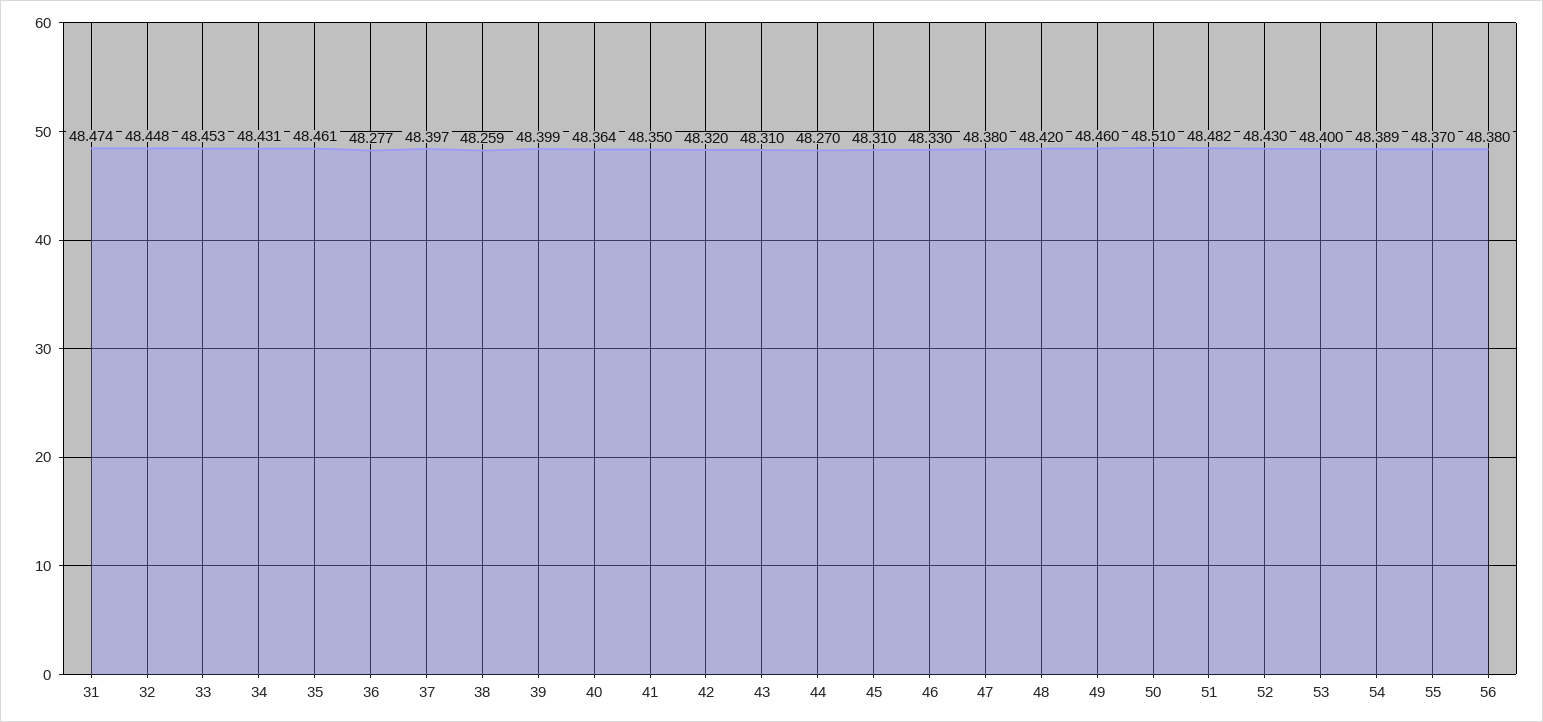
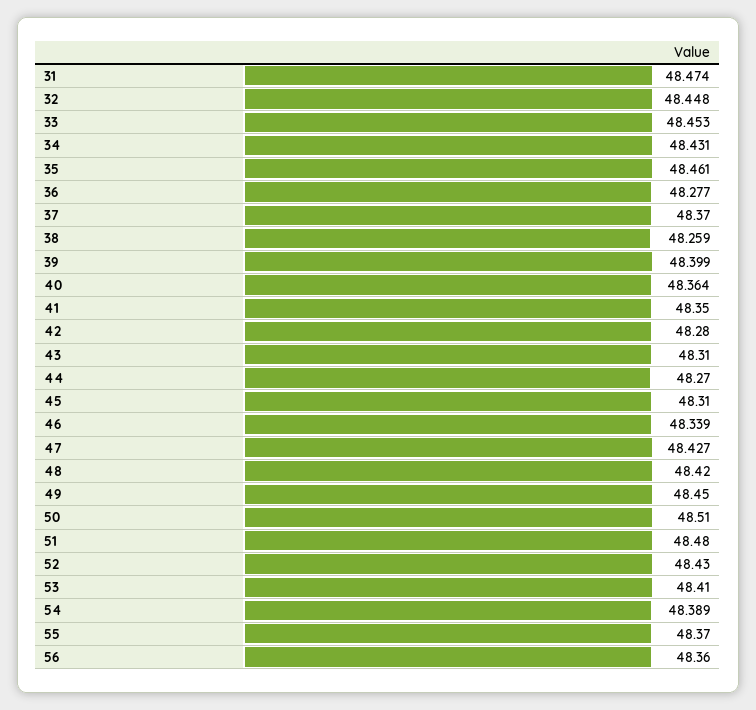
37: 48.397 -> 48.37
42: 48.32 -> 48.28
46: 48.33 -> 48.339
47: 48.38 -> 48.427
49: 48.46 -> 48.45
51: 48.482 -> 48.48
53: 48.4 -> 48.41
56: 48.38 -> 48.36

